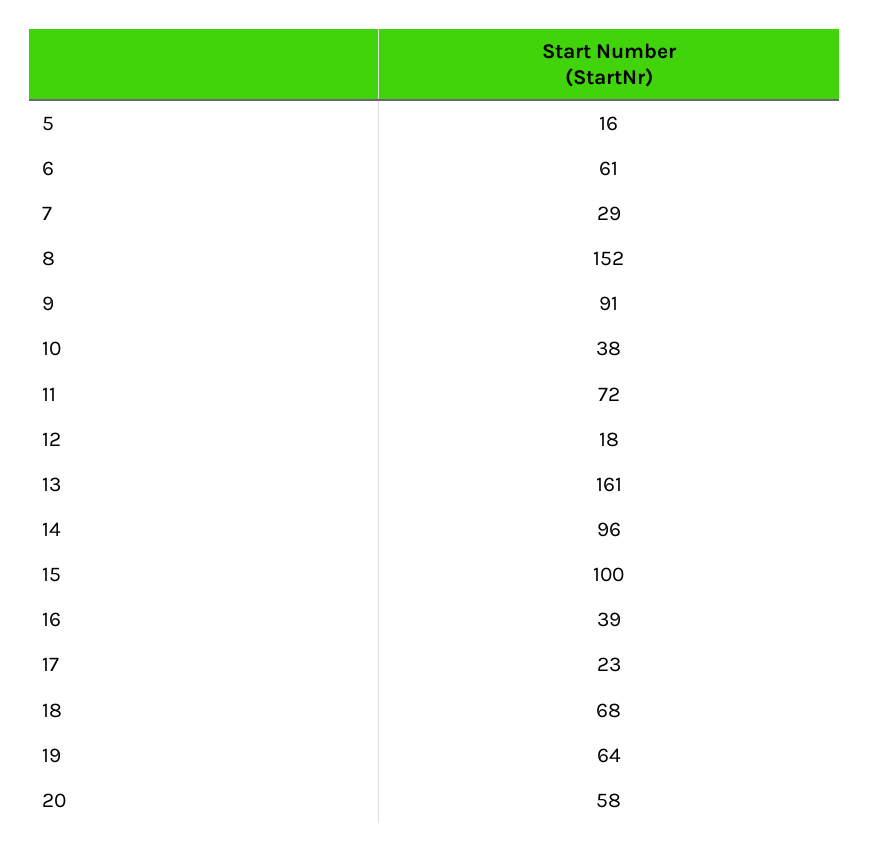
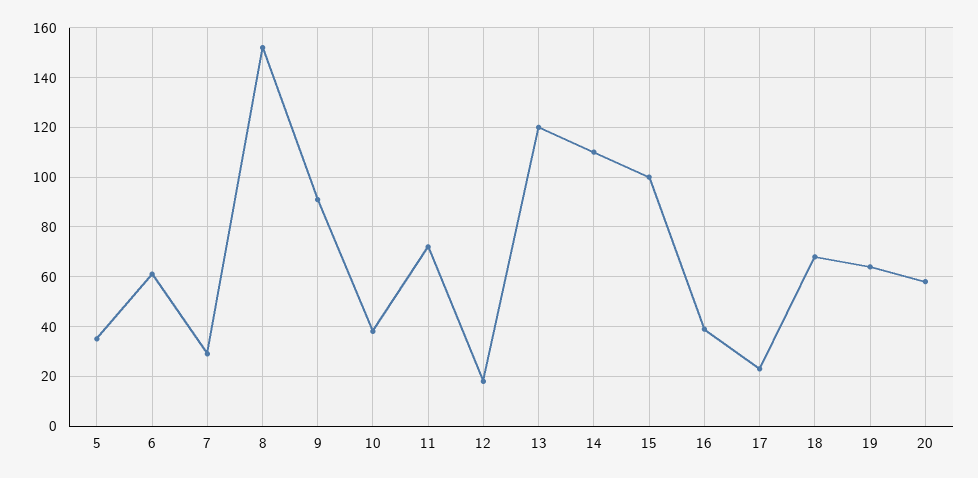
5: 16 -> 35
13: 161 -> 120
14: 96 -> 110

